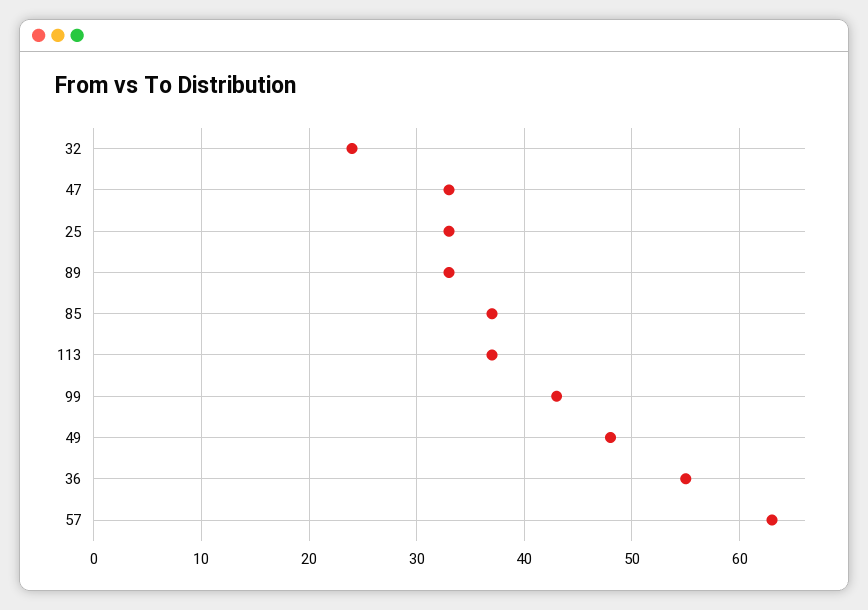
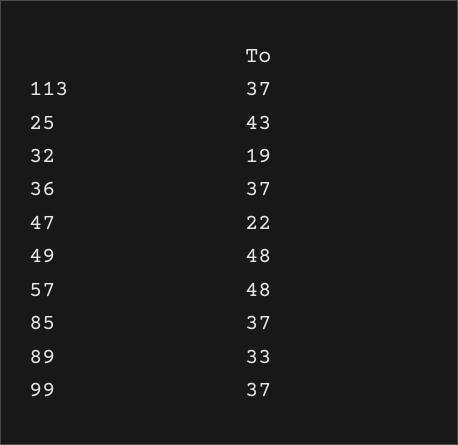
32: 24 -> 19
47: 33 -> 22
25: 33 -> 43
99: 43 -> 37
36: 55 -> 37
57: 63 -> 48

